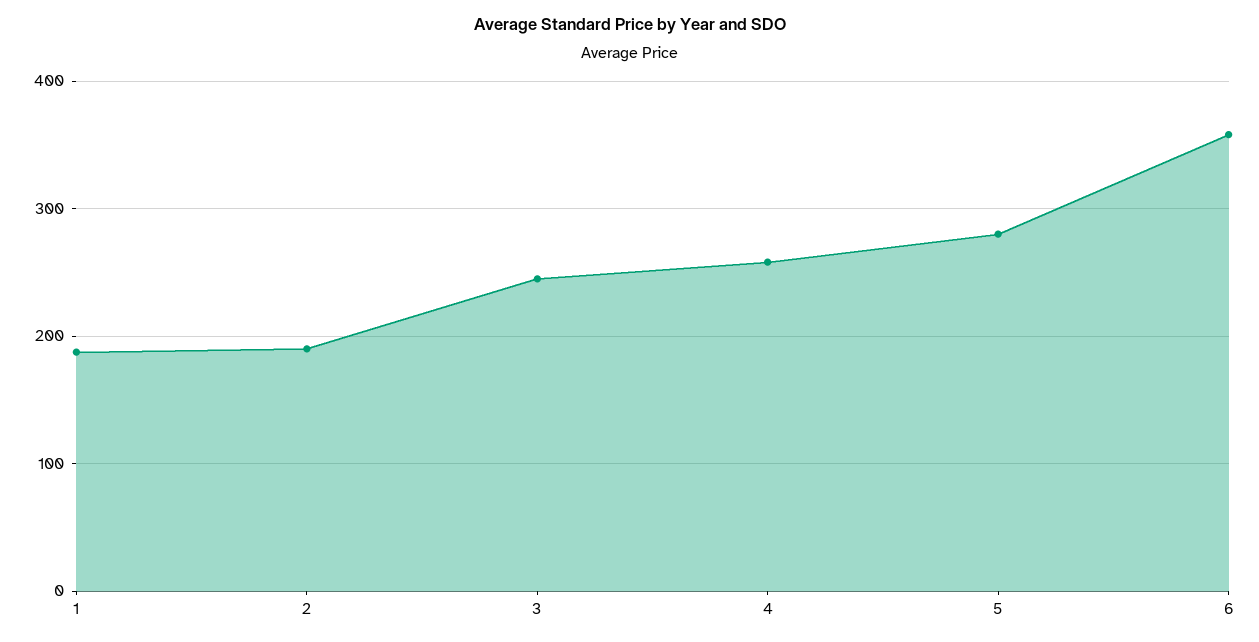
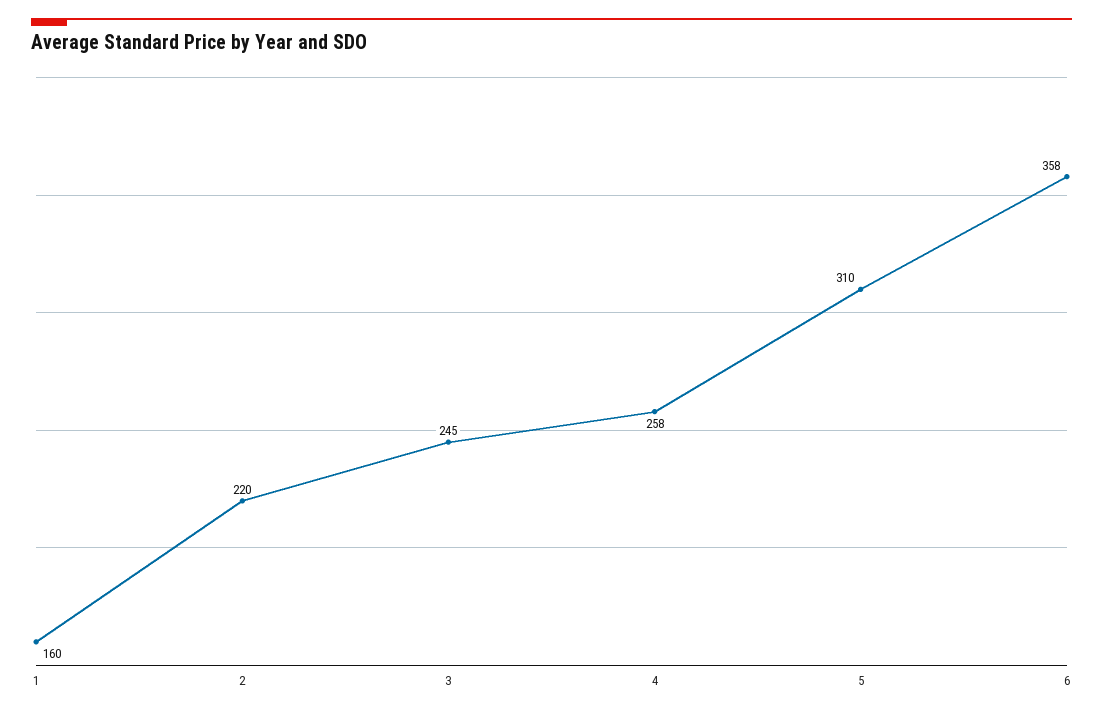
1: 190 -> 160
2: 190 -> 220
5: 280 -> 310

